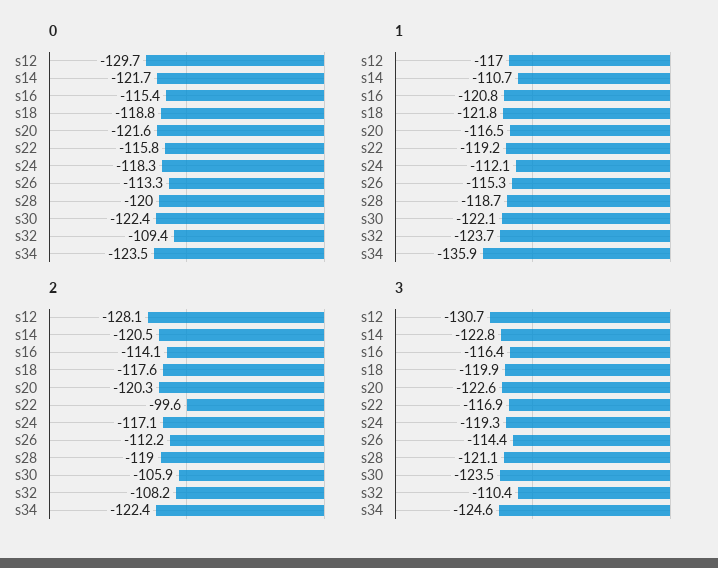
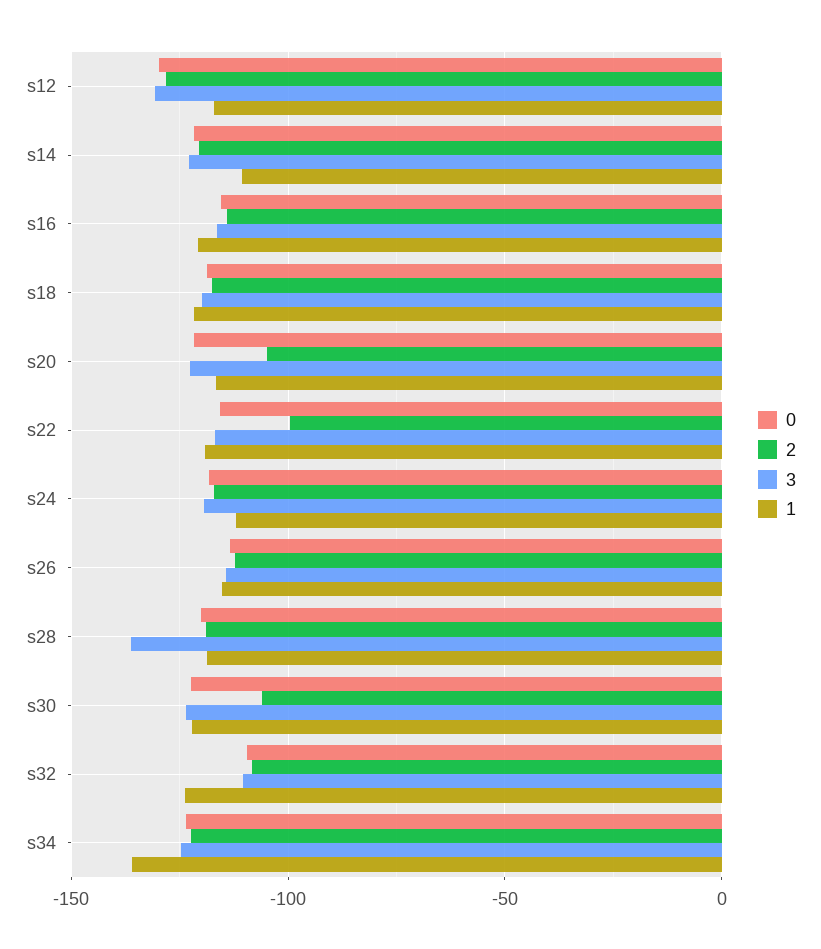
2, s20: -120.3 -> -105
3, s28: -121.1 -> -135

